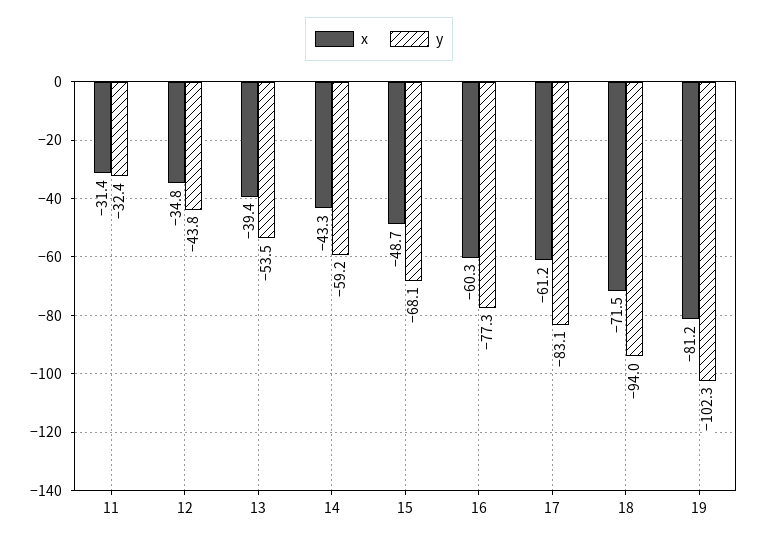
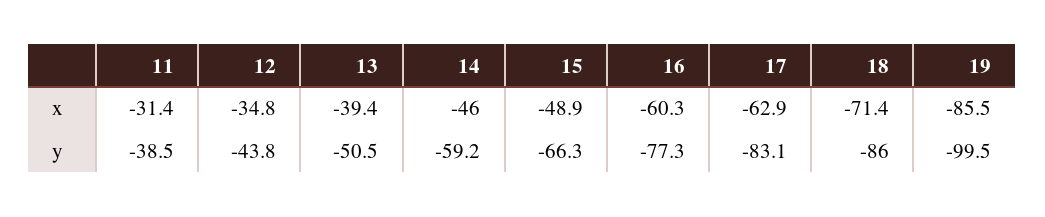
y, 11: -32.4 -> -38.5
y, 13: -53.5 -> -50.5
x, 14: -43.3 -> -46
x, 15: -48.7 -> -48.9
y, 15: -68.1 -> -66.3
x, 17: -61.2 -> -62.9
x, 18: -71.5 -> -71.4
y, 18: -94 -> -86
x, 19: -81.2 -> -85.5
y, 19: -102.3 -> -99.5

